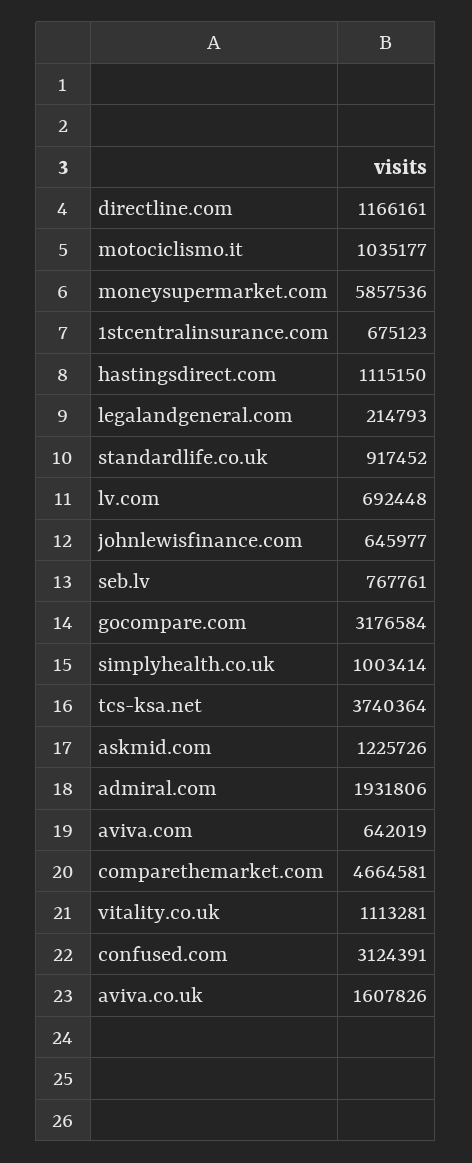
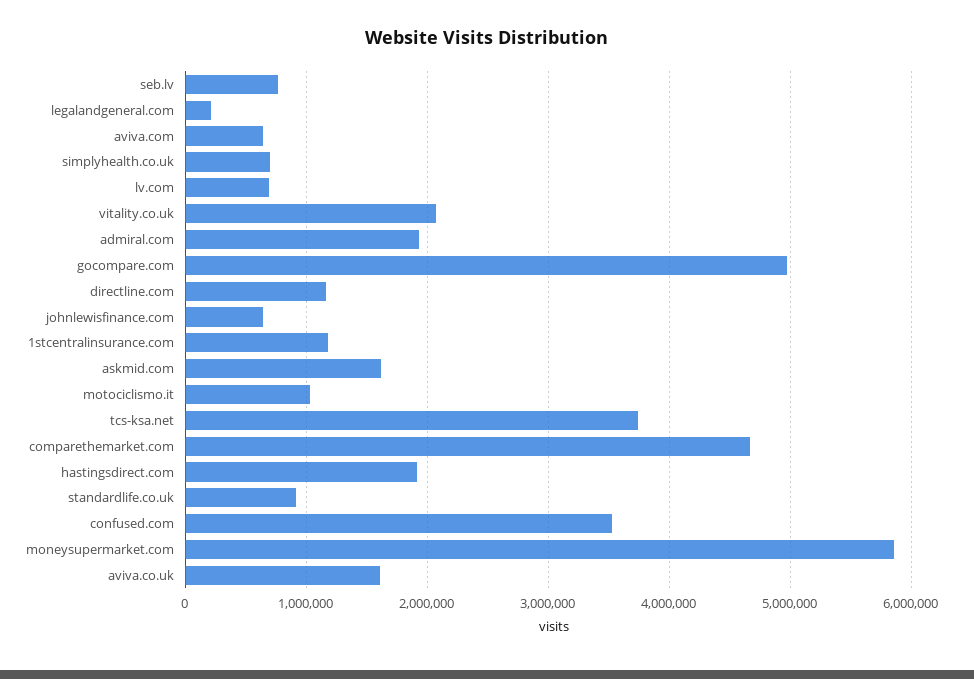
1stcentralinsurance.com: 675123 -> 1200000
hastingsdirect.com: 1115150 -> 1900000
gocompare.com: 3176584 -> 5000000
simplyhealth.co.uk: 1003414 -> 700000
askmid.com: 1225726 -> 1600000
vitality.co.uk: 1113281 -> 2100000
confused.com: 3124391 -> 3500000

